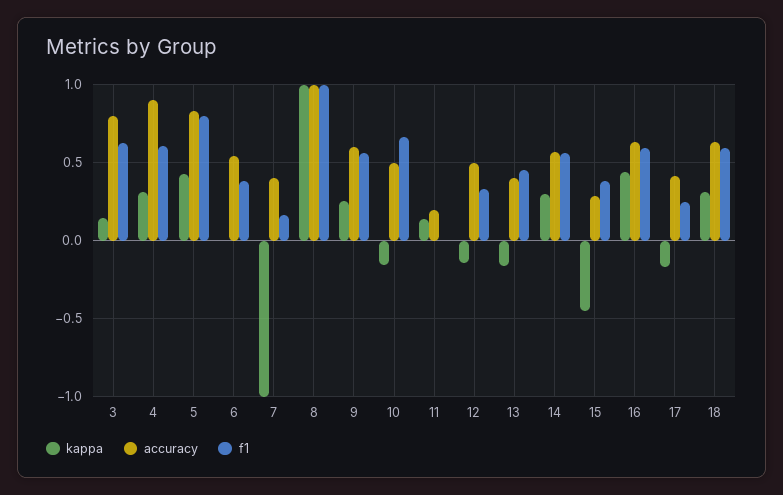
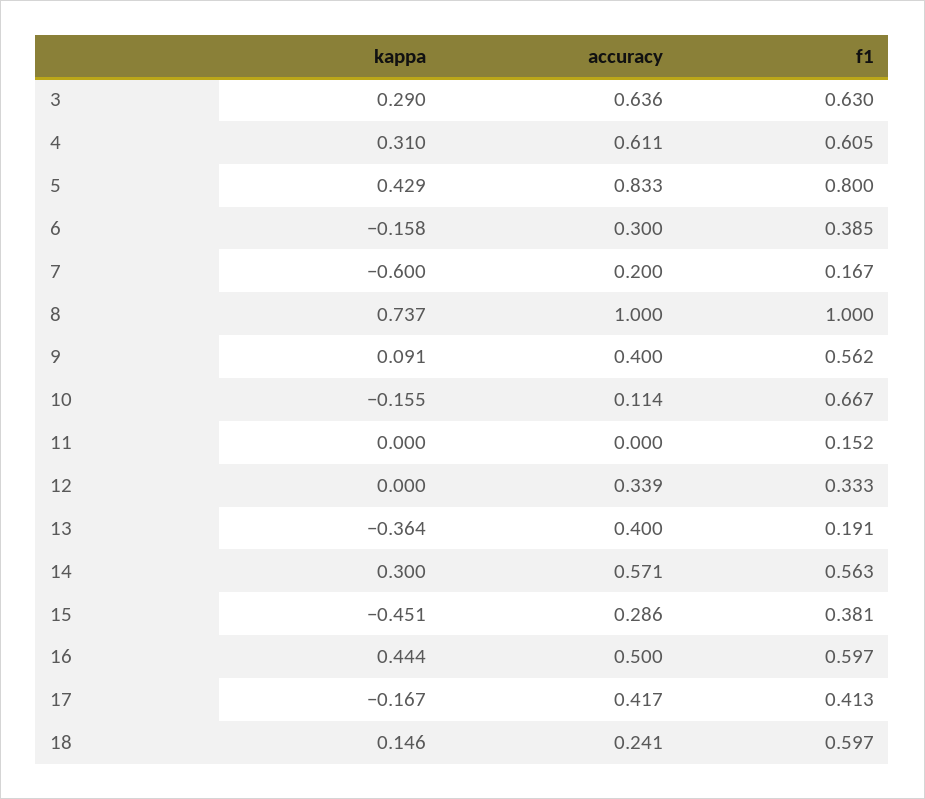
kappa, 3: 0.15 -> 0.29
accuracy, 3: 0.8 -> 0.636
accuracy, 4: 0.9 -> 0.611
kappa, 6: 0 -> -0.158
accuracy, 6: 0.55 -> 0.3
kappa, 7: -1 -> -0.6
accuracy, 7: 0.4 -> 0.2
kappa, 8: 1 -> 0.737
kappa, 9: 0.25 -> 0.091
accuracy, 9: 0.6 -> 0.4
accuracy, 10: 0.5 -> 0.114
kappa, 11: 0.15 -> 0
accuracy, 11: 0.2 -> 0
f1, 11: 0 -> 0.152
kappa, 12: -0.15 -> 0
accuracy, 12: 0.5 -> 0.339
kappa, 13: -0.15 -> -0.364
f1, 13: 0.45 -> 0.191
accuracy, 16: 0.65 -> 0.5
f1, 17: 0.25 -> 0.413
kappa, 18: 0.3 -> 0.146
accuracy, 18: 0.65 -> 0.241

